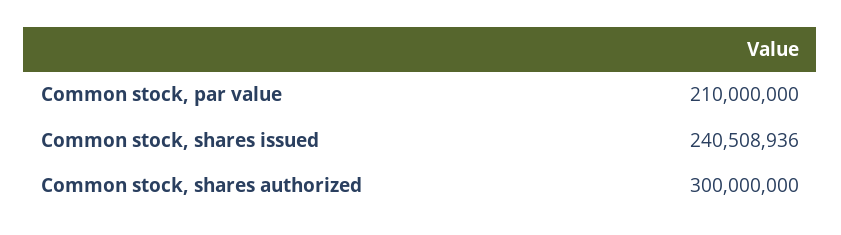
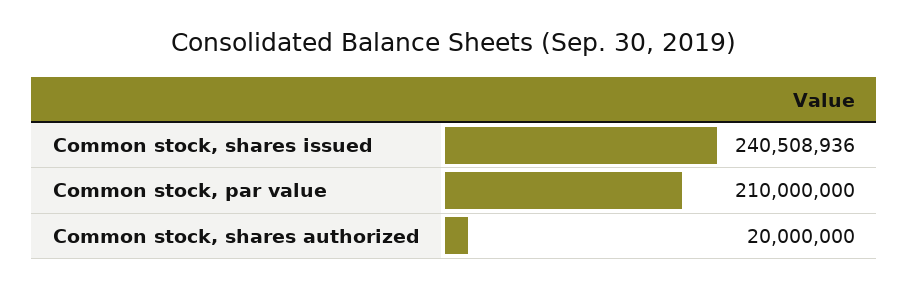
Common stock, shares authorized: 300000000 -> 20000000

